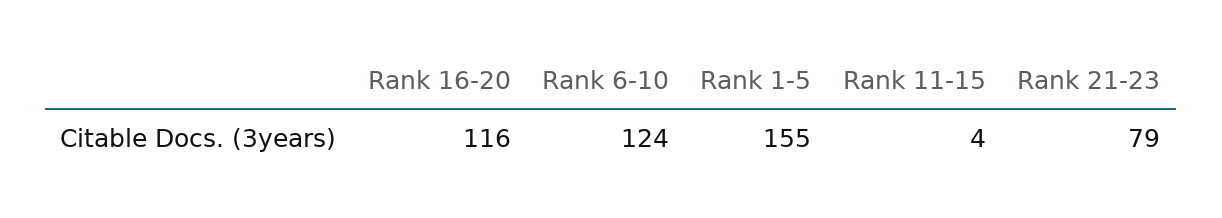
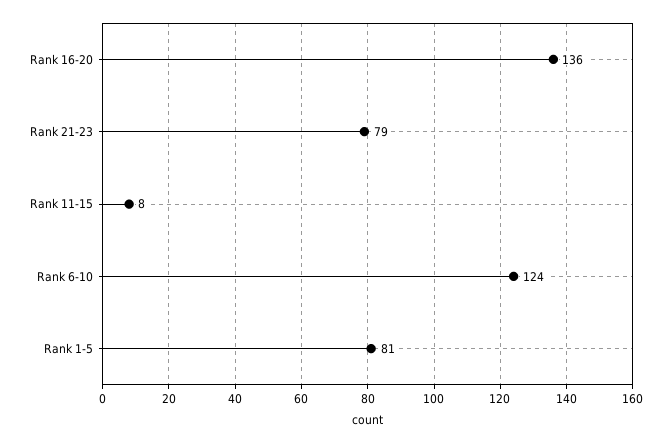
Rank 16-20: 116 -> 136
Rank 1-5: 155 -> 81
Rank 11-15: 4 -> 8

